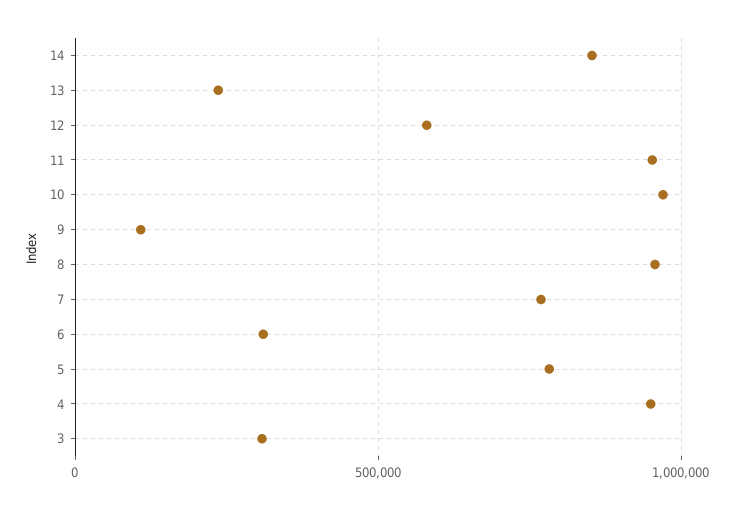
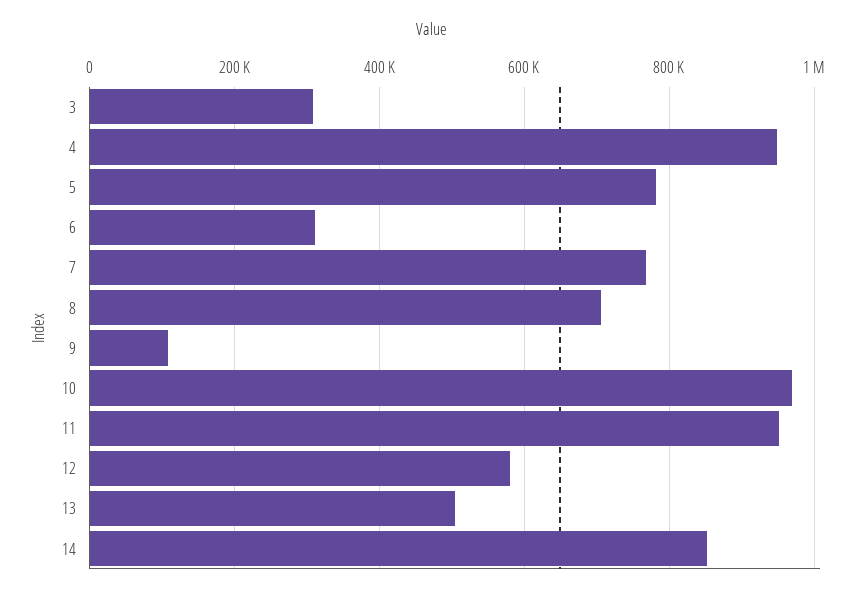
13: 250000 -> 500000
8: 950000 -> 700000

